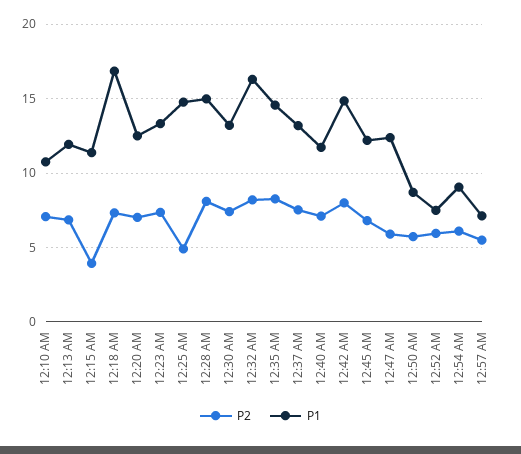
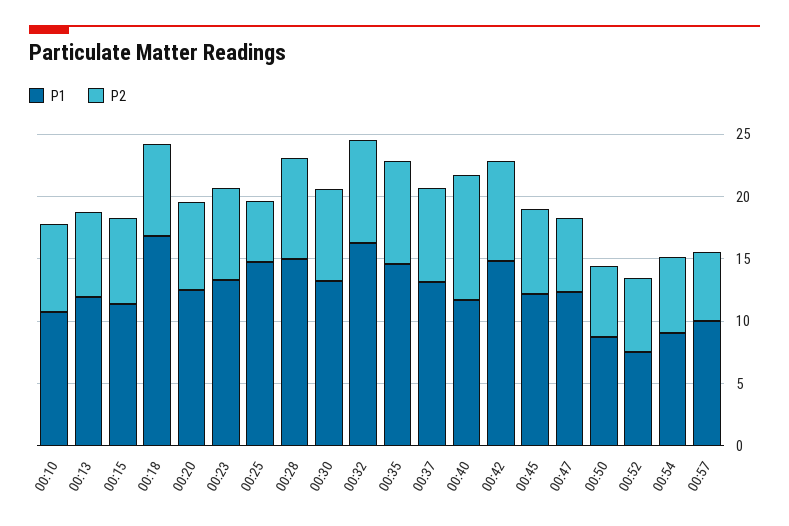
P2, 12:15 AM: 4 -> 7
P2, 12:40 AM: 7 -> 10
P1, 12:57 AM: 7 -> 10

